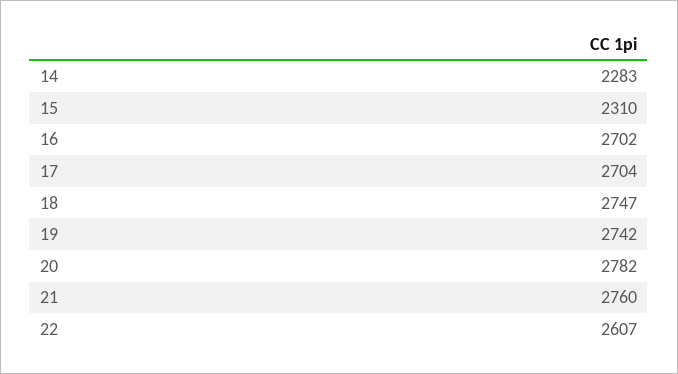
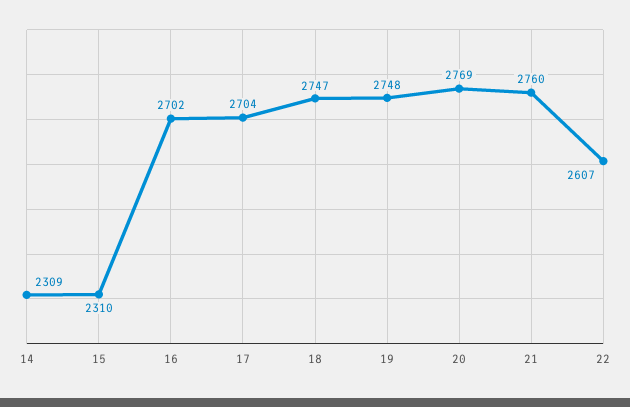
14: 2283 -> 2309
19: 2742 -> 2748
20: 2782 -> 2769

